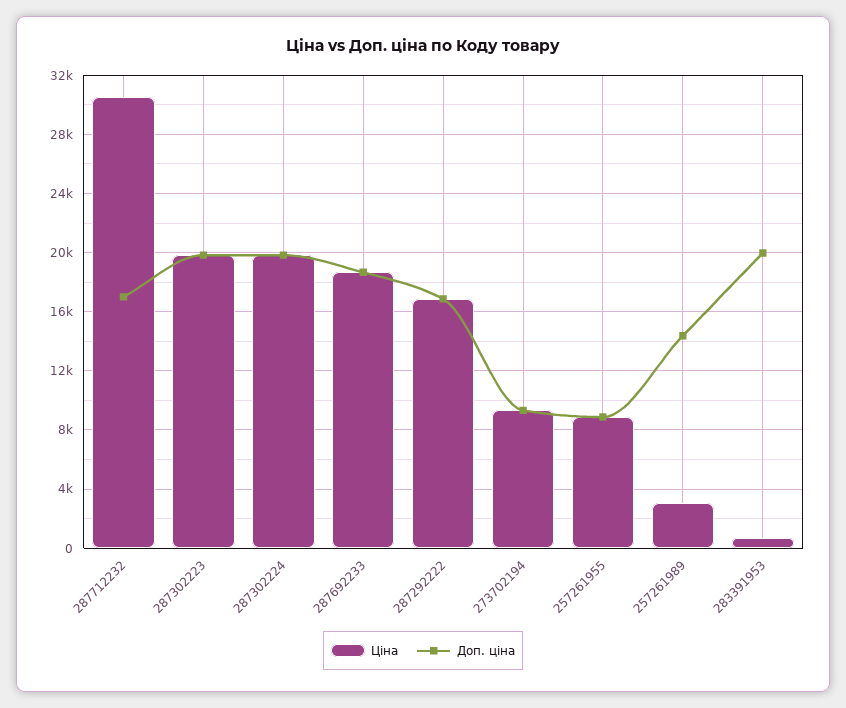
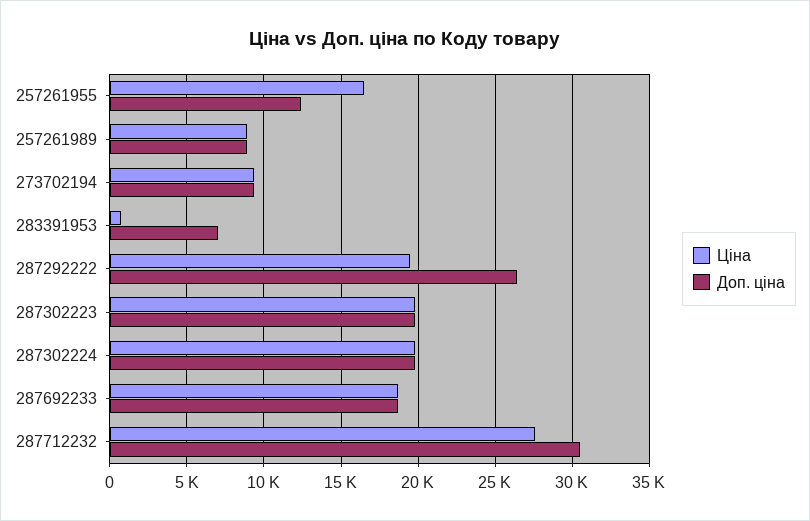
Ціна, 287712232: 30500 -> 27500
Доп. ціна, 287712232: 17000 -> 30500
Ціна, 287292222: 17000 -> 19500
Доп. ціна, 287292222: 17000 -> 26500
Ціна, 257261955: 9000 -> 16500
Доп. ціна, 257261955: 9000 -> 12500
Ціна, 257261989: 3000 -> 9000
Доп. ціна, 257261989: 14500 -> 9000
Доп. ціна, 283391953: 20000 -> 7000

